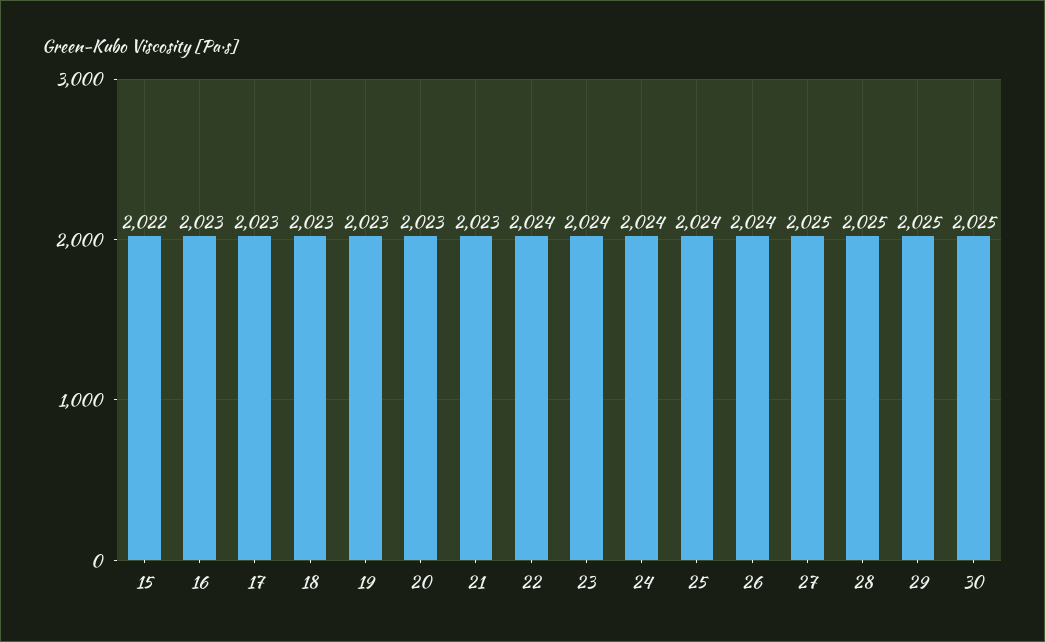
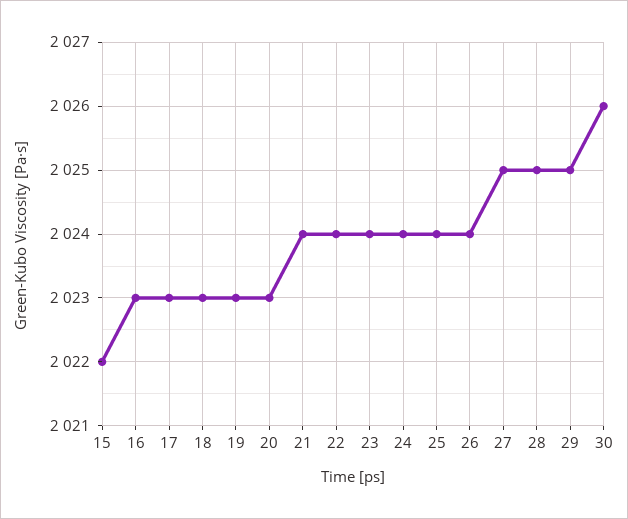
21: 2023 -> 2024
30: 2025 -> 2026

